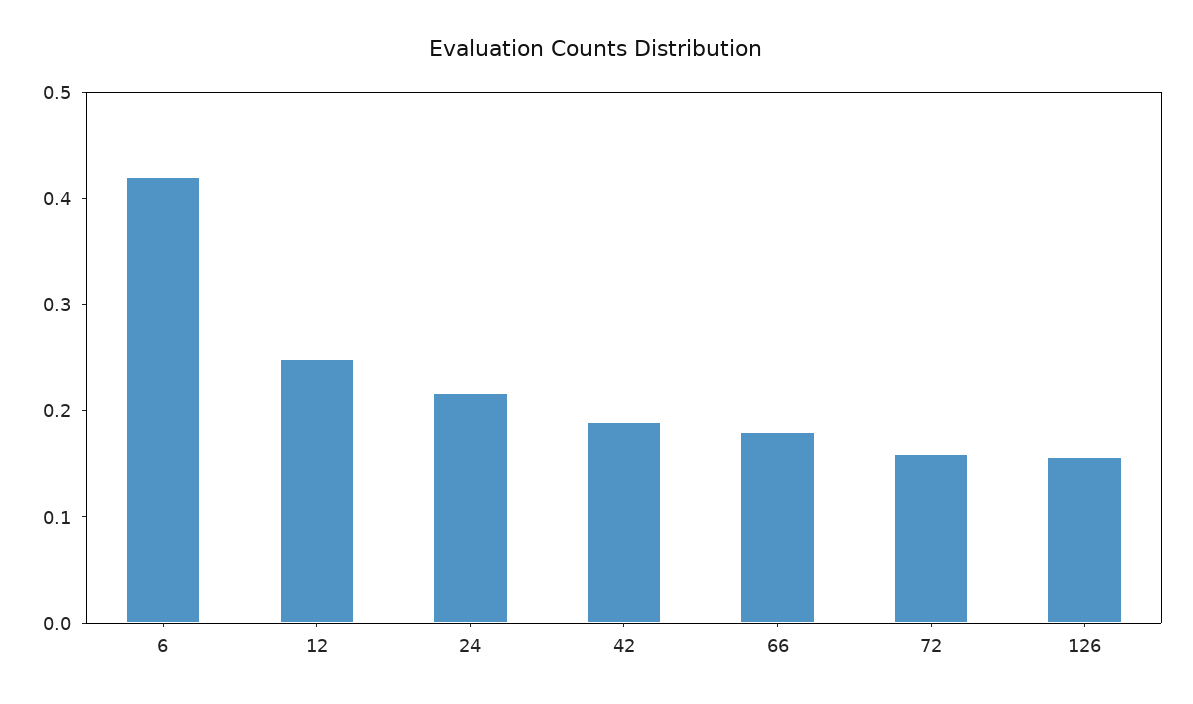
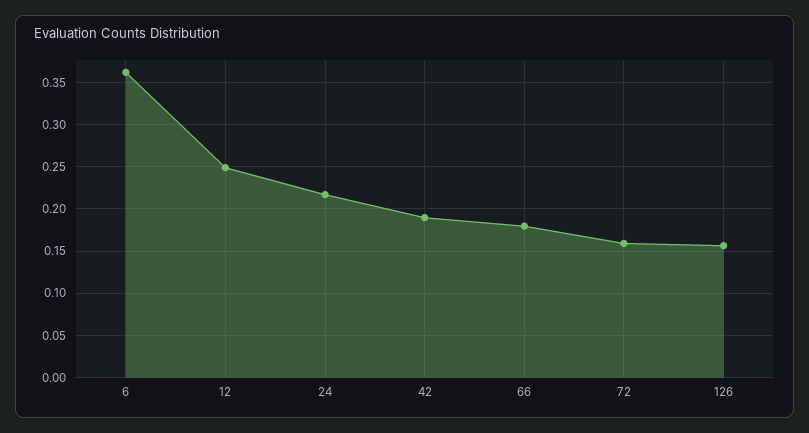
6: 0.42 -> 0.36

